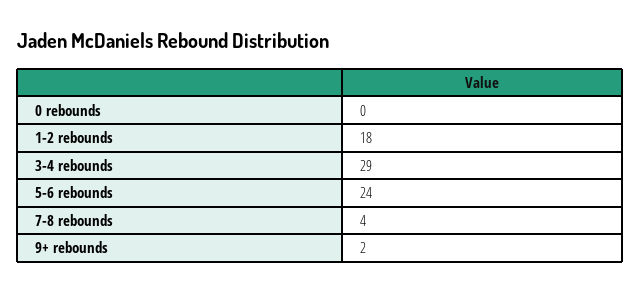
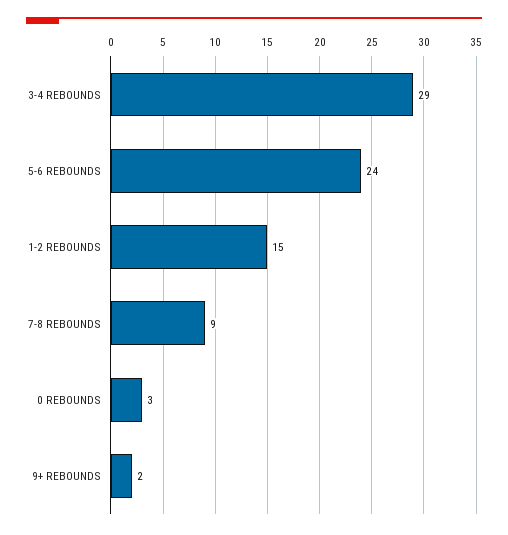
0 rebounds: 0 -> 3
1-2 rebounds: 18 -> 15
7-8 rebounds: 4 -> 9

